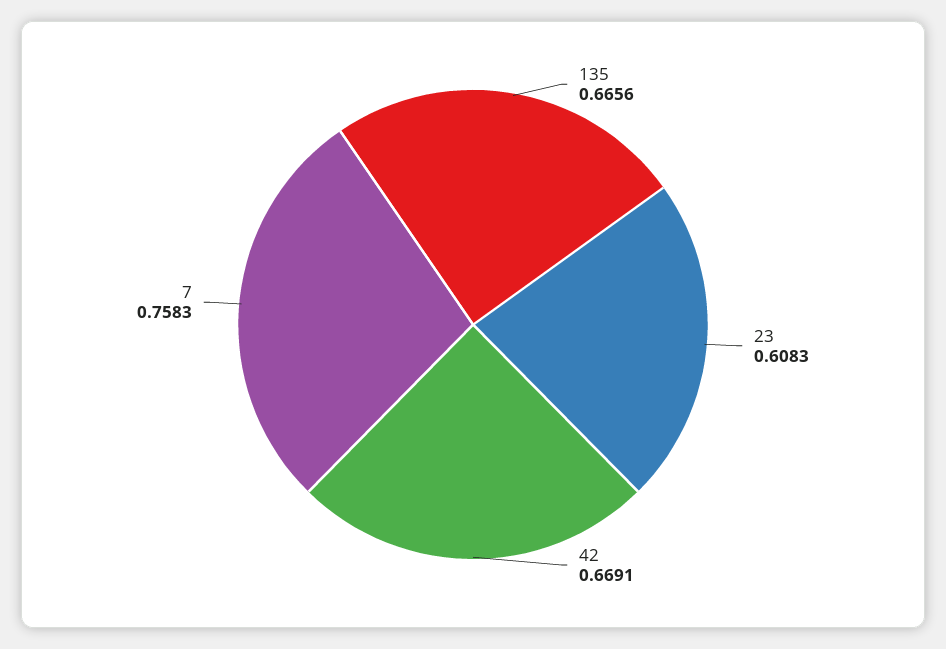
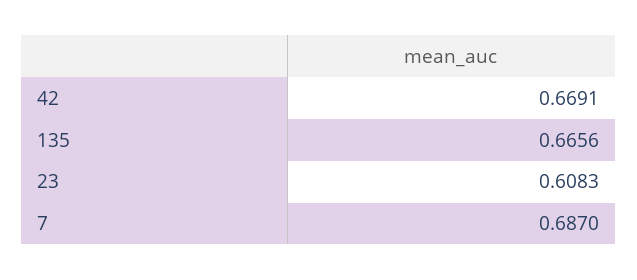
7: 0.7583 -> 0.687

